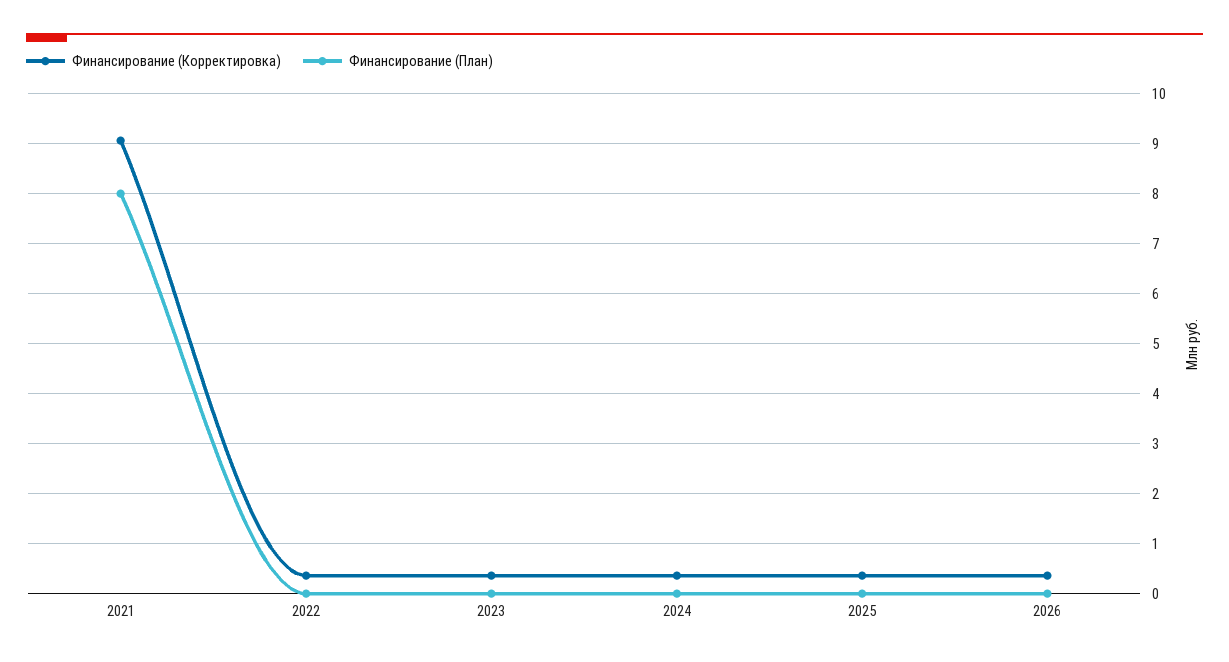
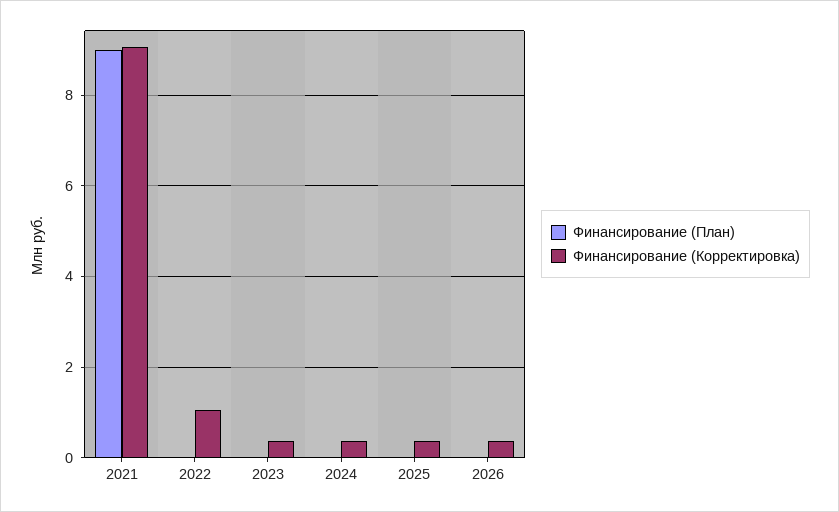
Финансирование (План), 2021: 8 -> 9
Финансирование (Корректировка), 2022: 0.4 -> 1

